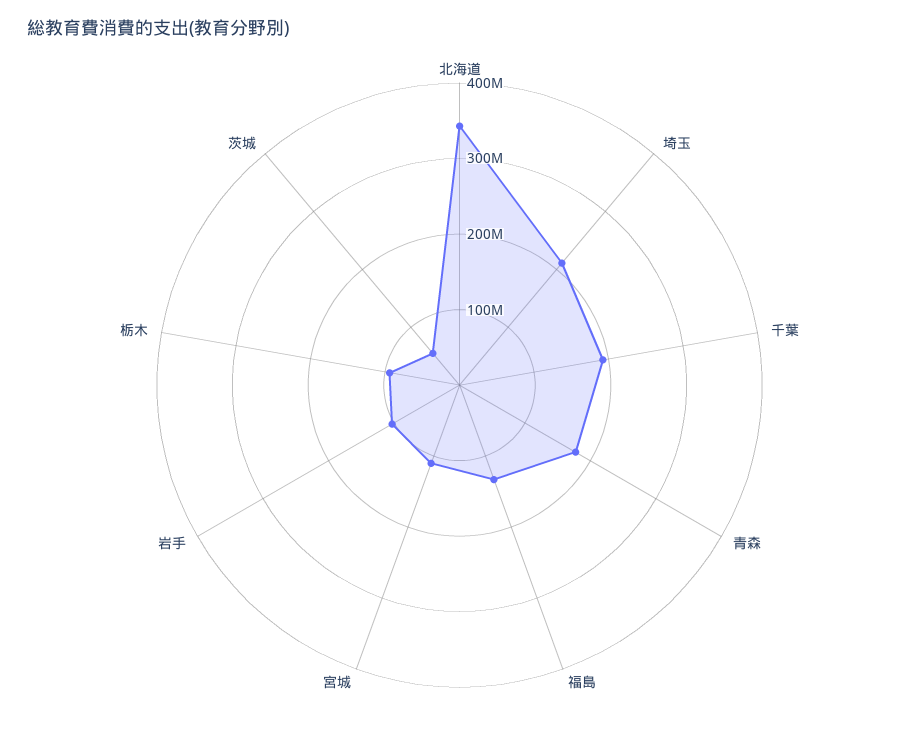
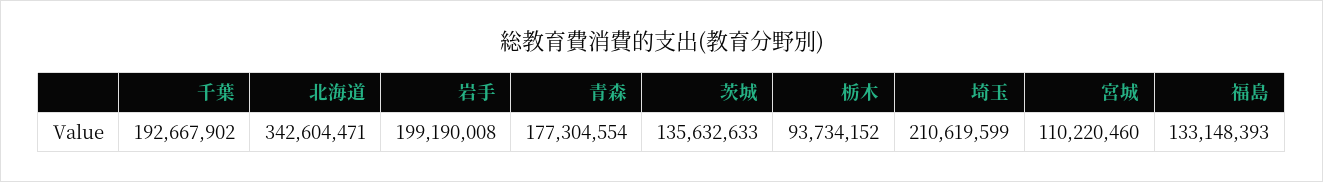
岩手: 100000000 -> 199190008
茨城: 60000000 -> 135632633

